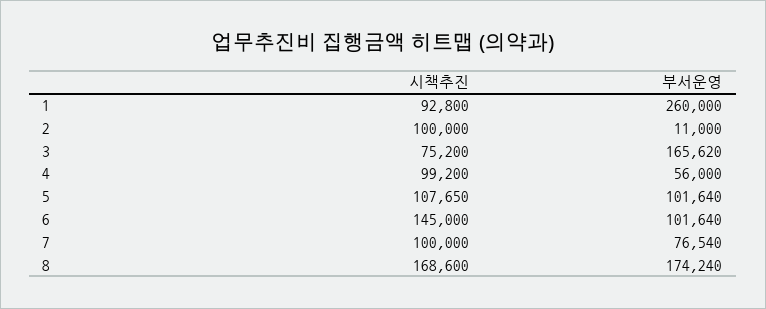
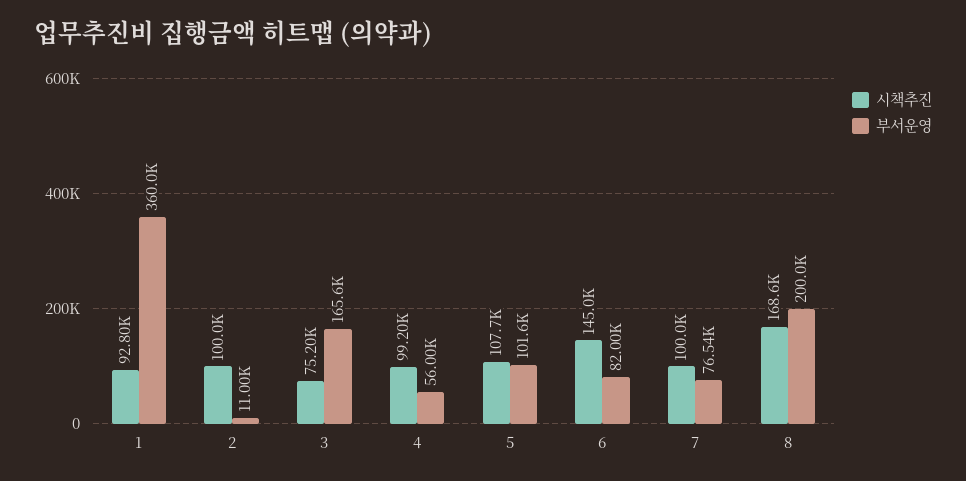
부서운영, 1: 260000 -> 360000
부서운영, 6: 101640 -> 82000
부서운영, 8: 174240 -> 200000

